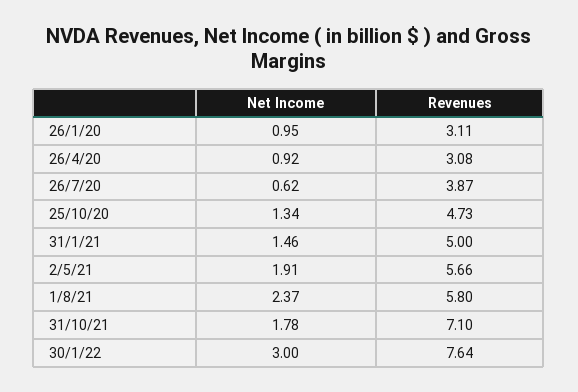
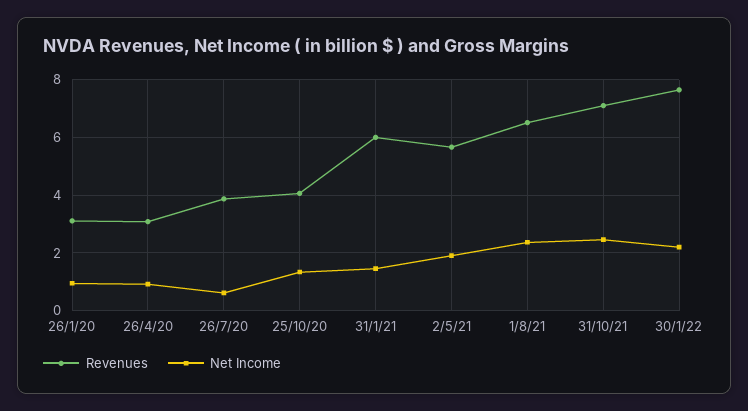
Revenues, 25/10/20: 4.73 -> 4
Revenues, 31/1/21: 5 -> 6
Revenues, 1/8/21: 5.8 -> 6.5
Net Income, 31/10/21: 1.78 -> 2.5
Net Income, 30/1/22: 3 -> 2.25

